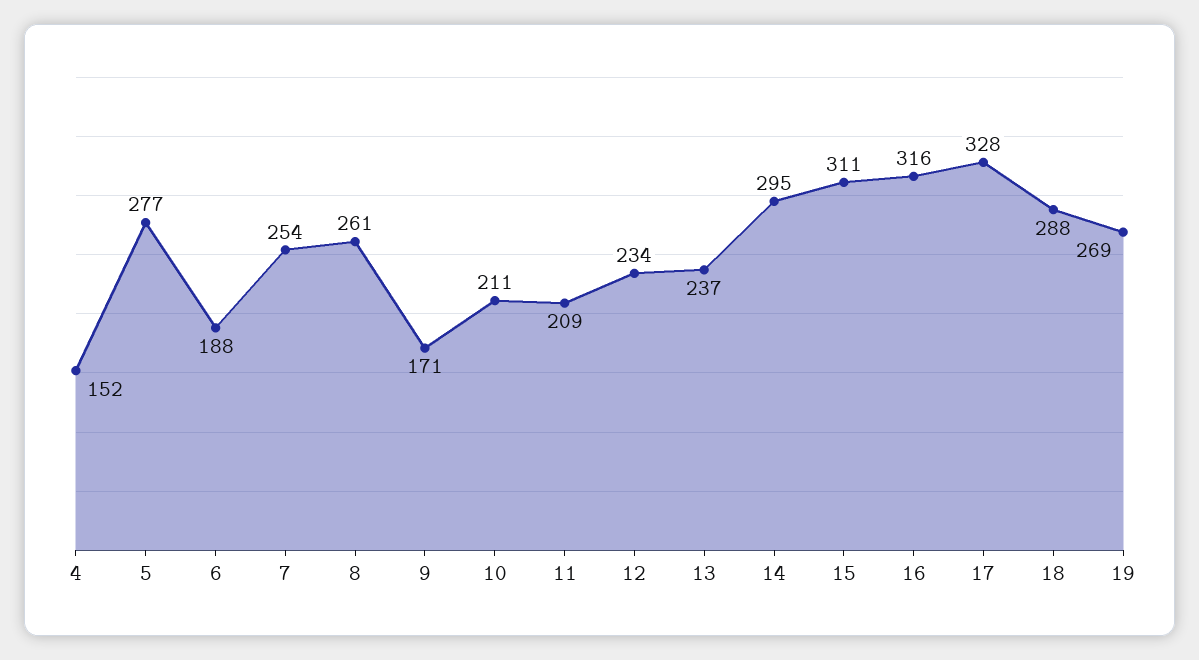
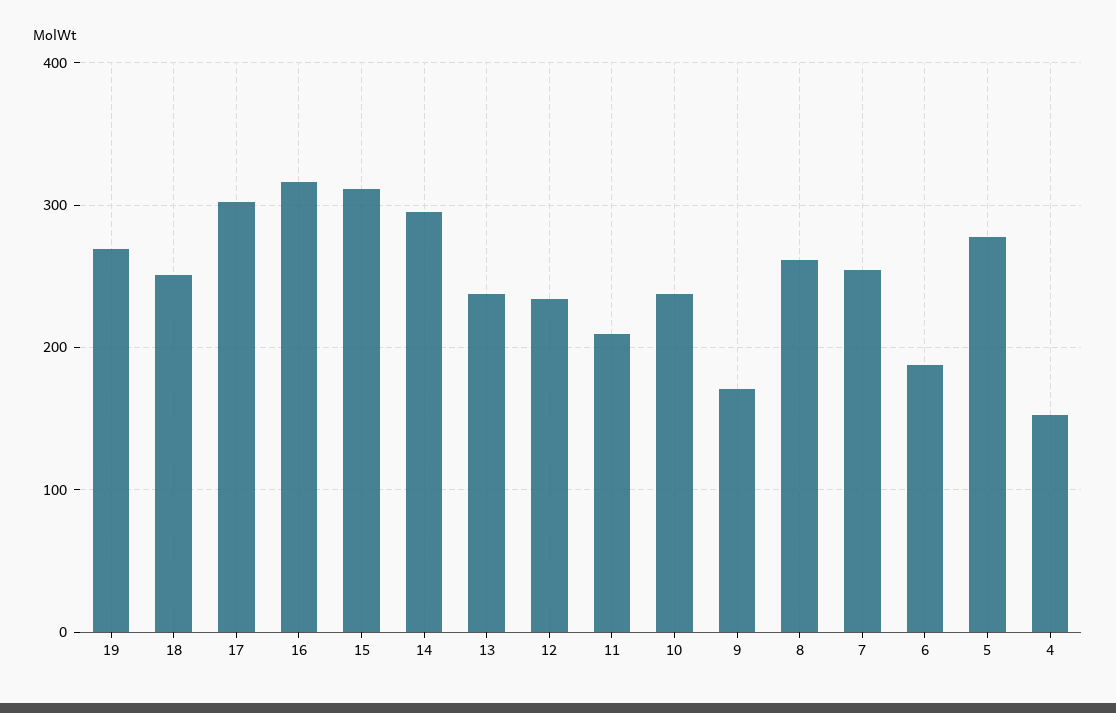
10: 211 -> 240
17: 328 -> 300
18: 288 -> 250

